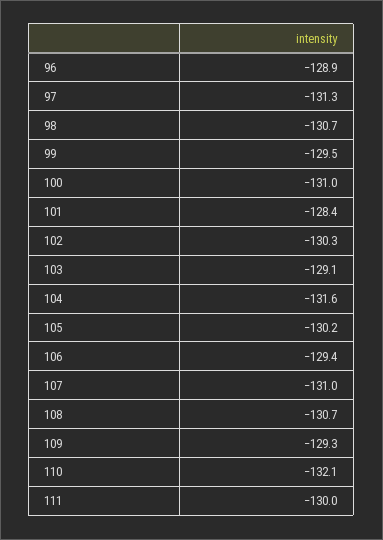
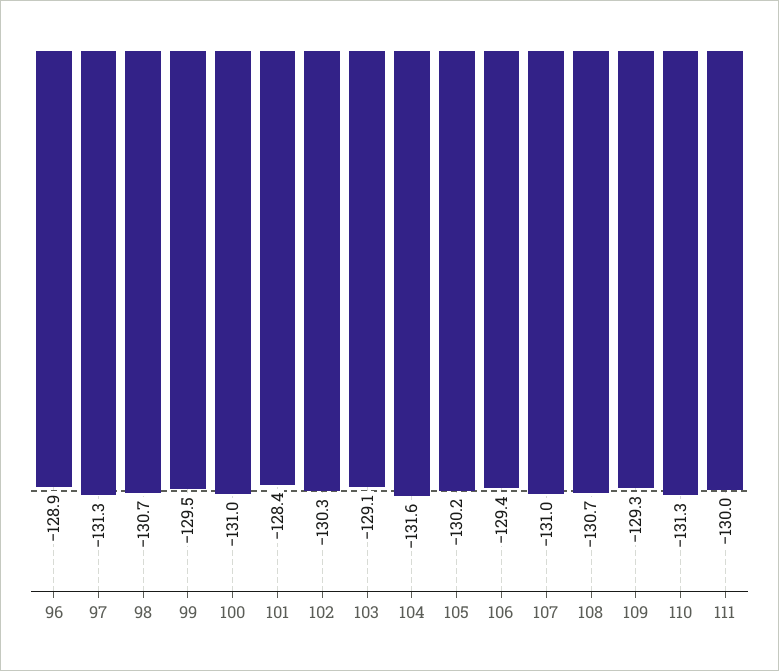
110: -132.1 -> -131.3

